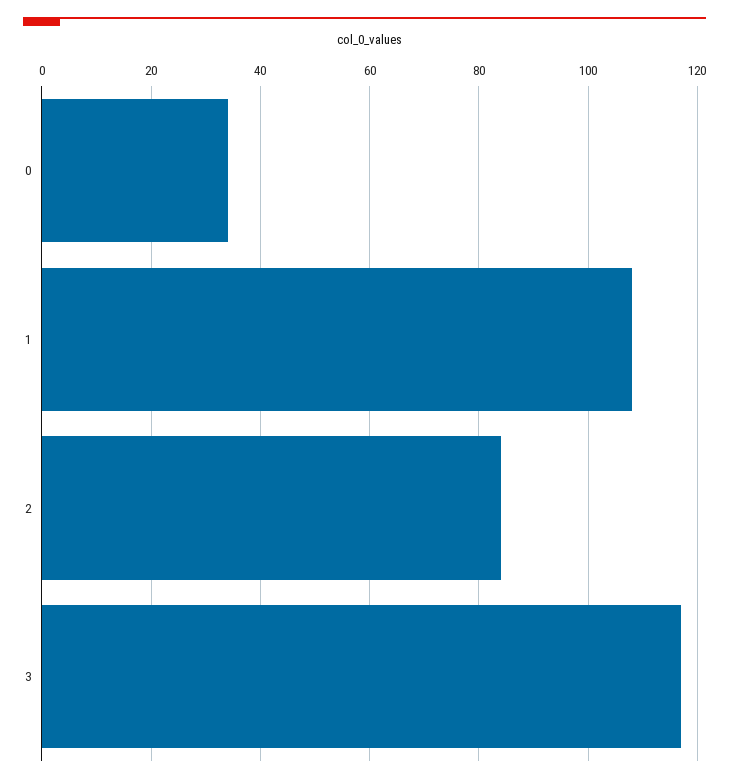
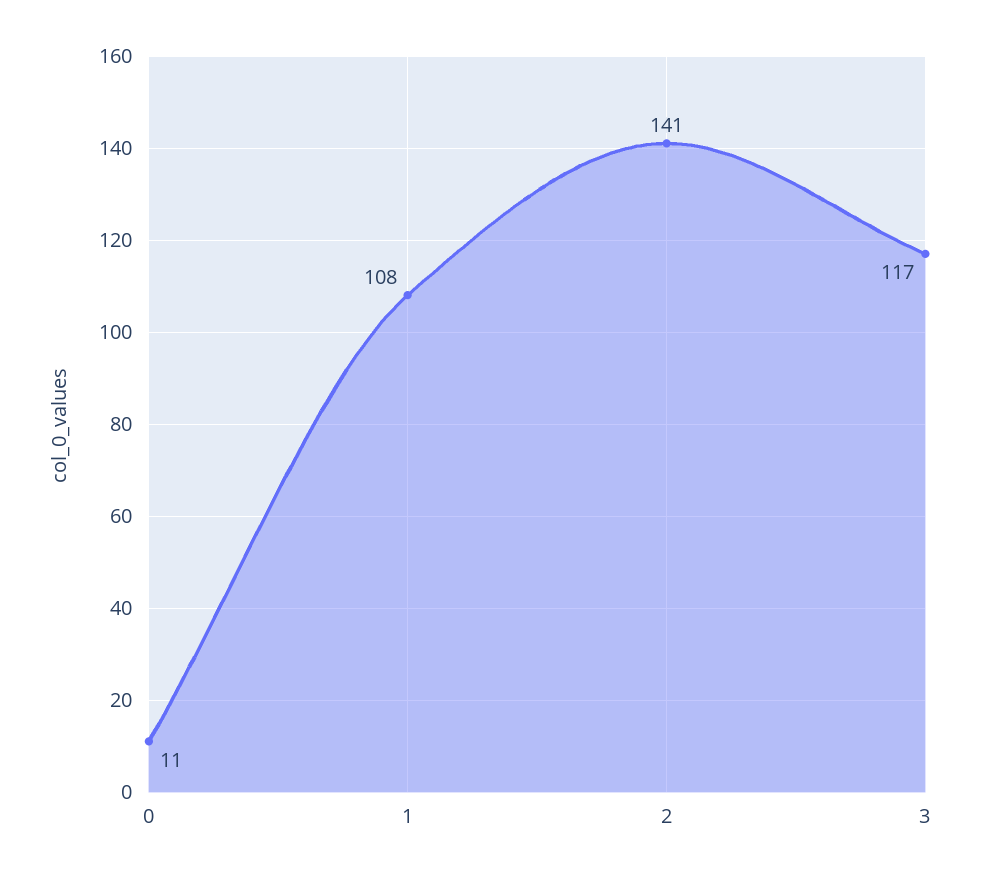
0: 35 -> 11
2: 85 -> 141

